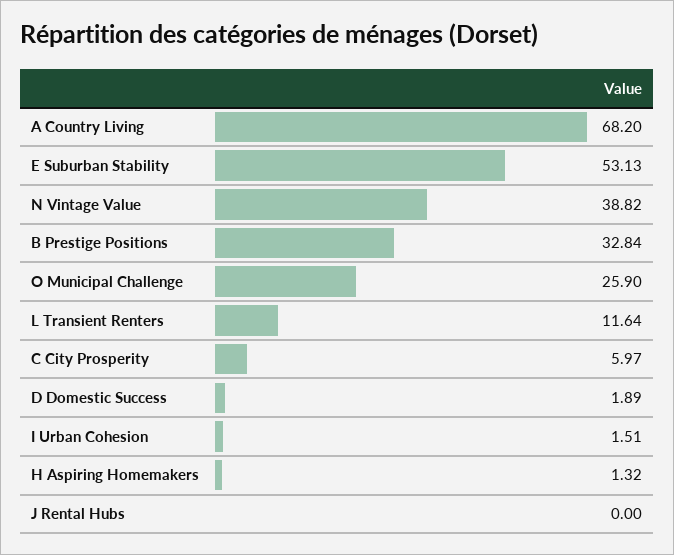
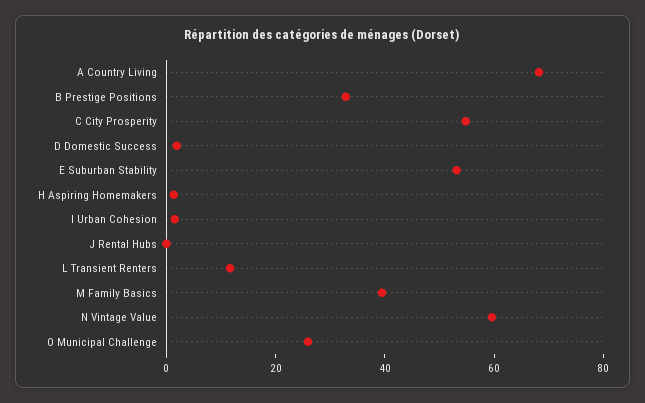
N Vintage Value: 38.82 -> 60
C City Prosperity: 5.97 -> 55
M Family Basics: none -> 40

